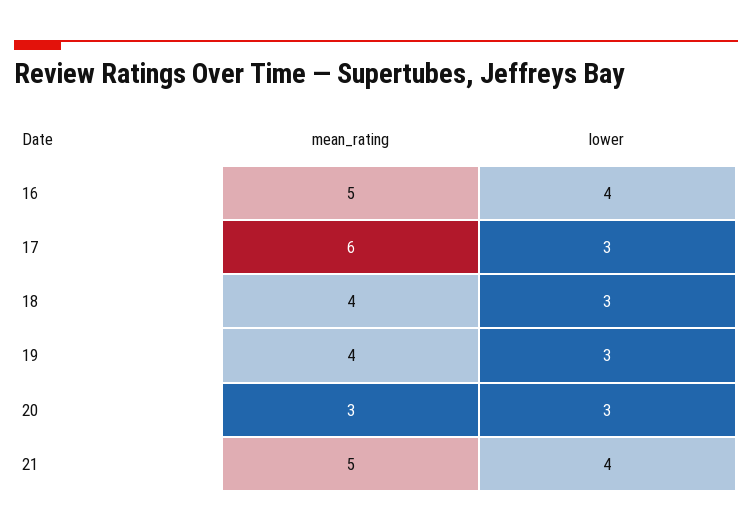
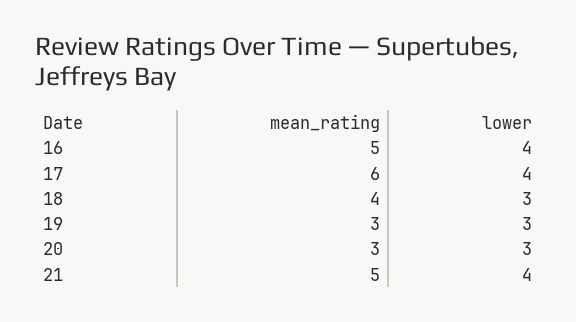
lower, 17: 3 -> 4
mean_rating, 19: 4 -> 3

